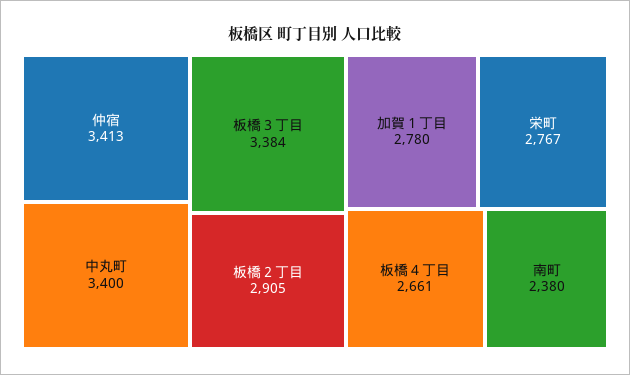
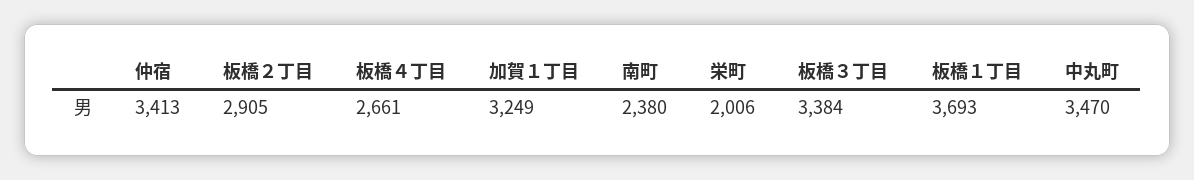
中丸町: 3400 -> 3470
加賀１丁目: 2780 -> 3249
栄町: 2767 -> 2006
板橋１丁目: none -> 3693

